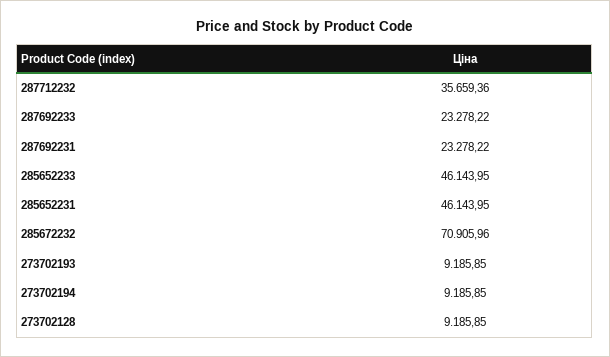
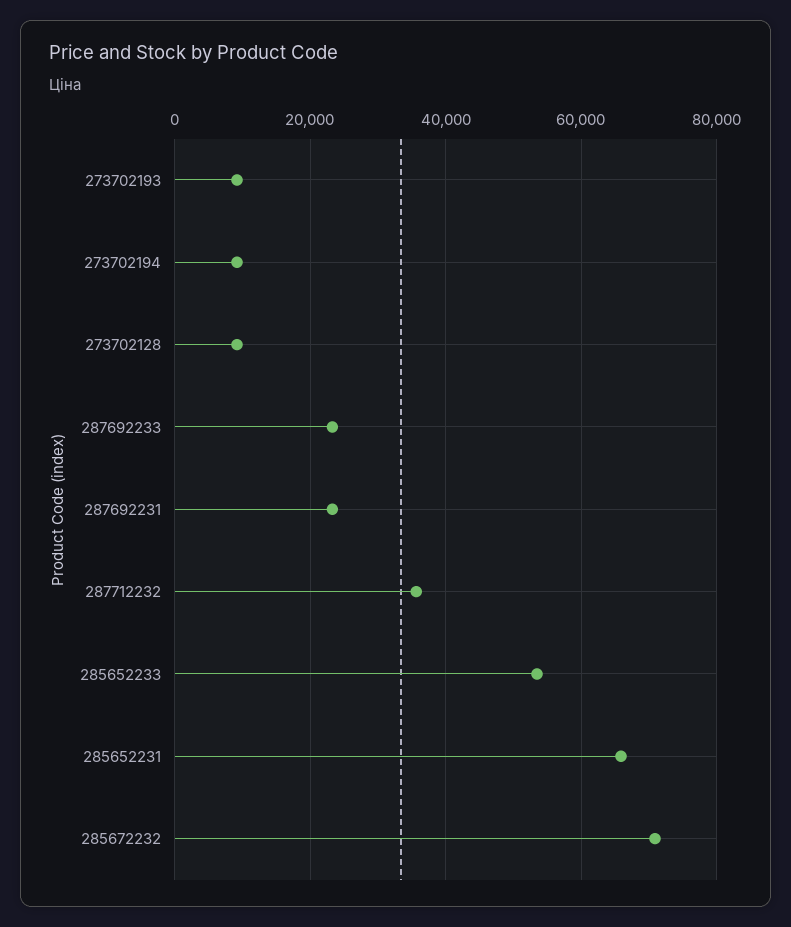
285652233: 46143.95 -> 54000
285652231: 46143.95 -> 66000

